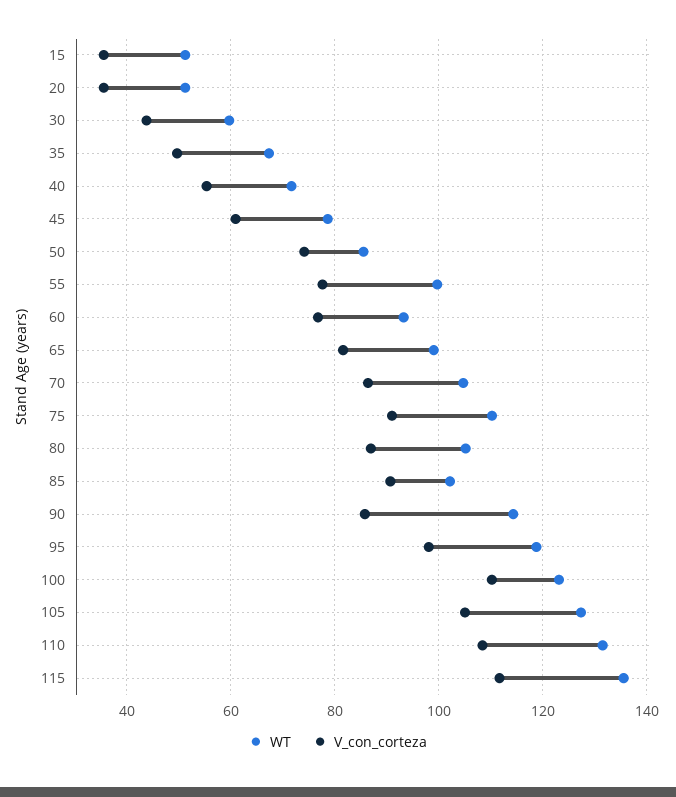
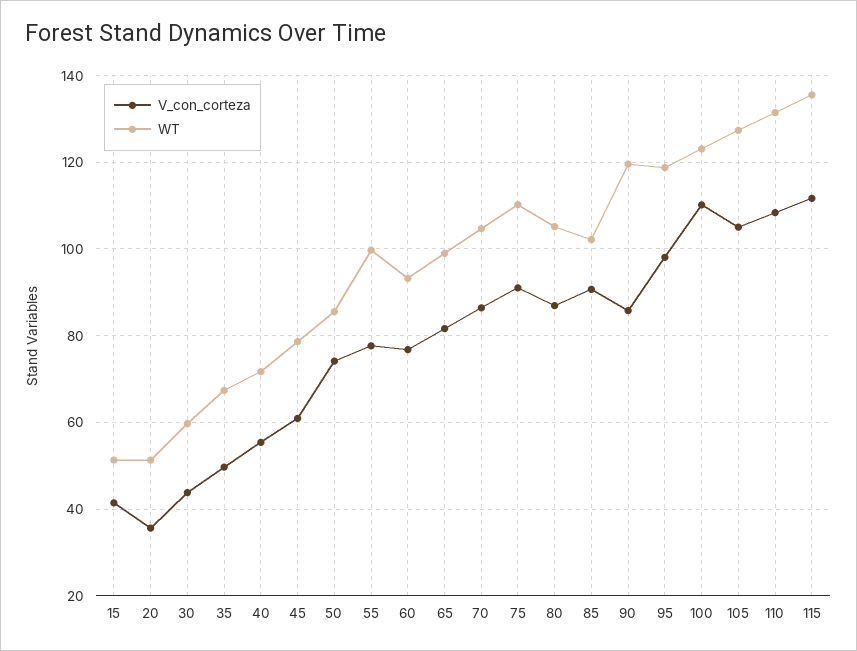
V_con_corteza, 15: 36 -> 42
WT, 90: 114 -> 120

